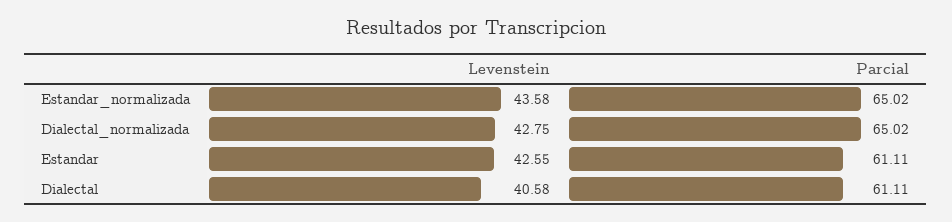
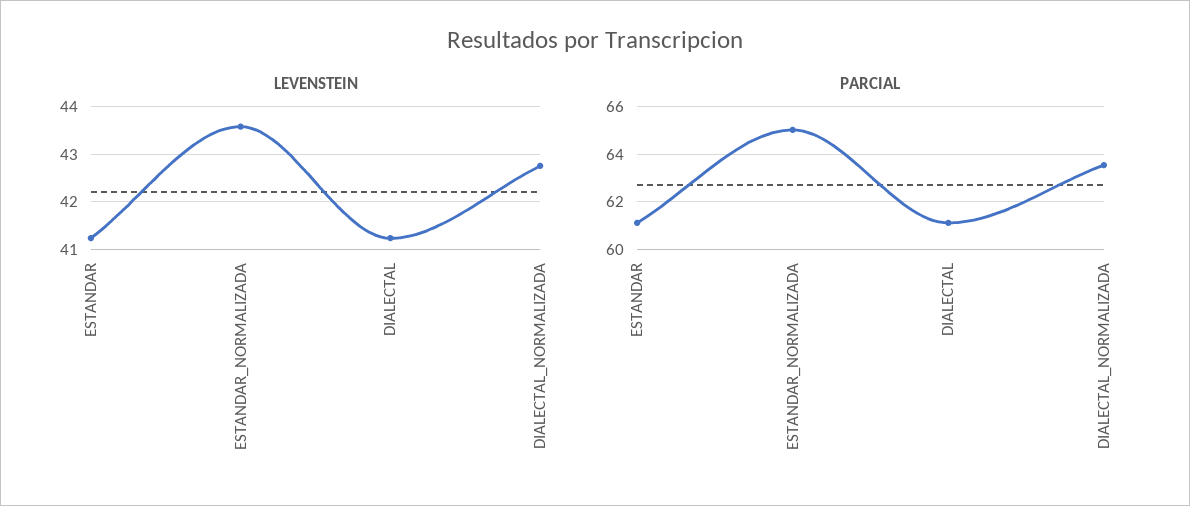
Parcial, Dialectal_normalizada: 65.02 -> 63.5
Levenstein, Estandar: 42.55 -> 41.2
Levenstein, Dialectal: 40.58 -> 41.2

